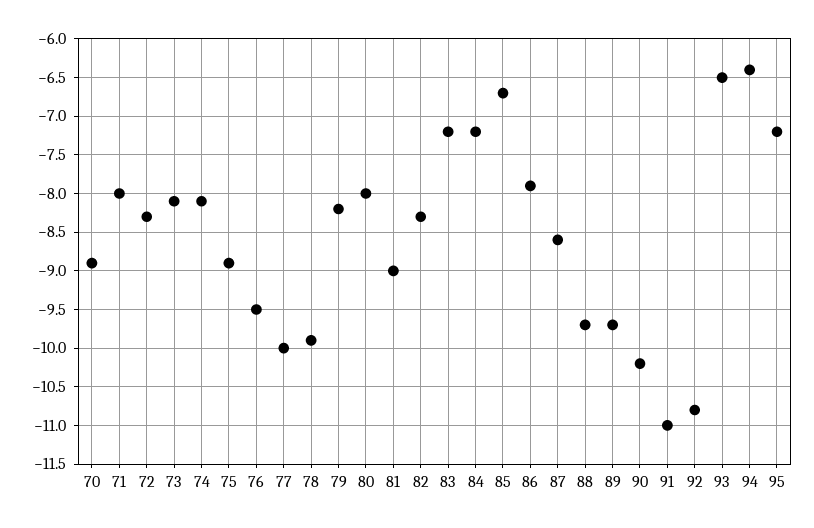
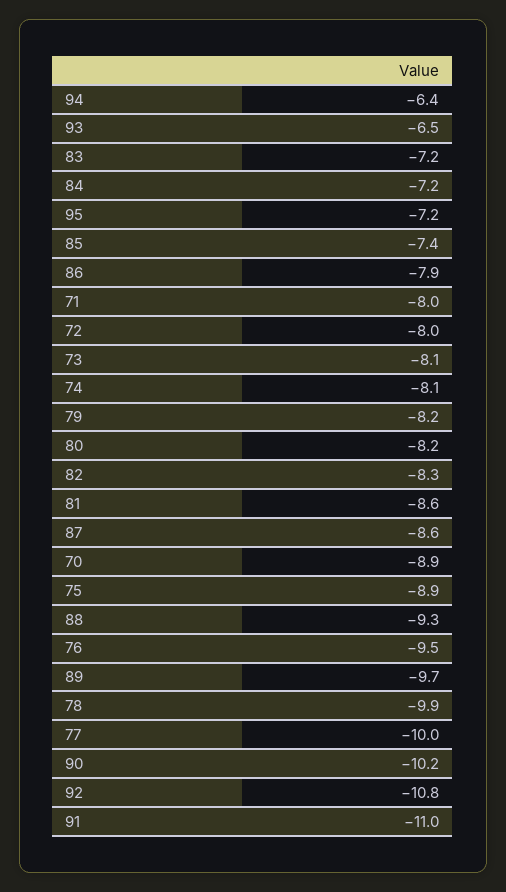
72: -8.3 -> -8
80: -8 -> -8.2
81: -9 -> -8.6
85: -6.7 -> -7.4
88: -9.7 -> -9.3

